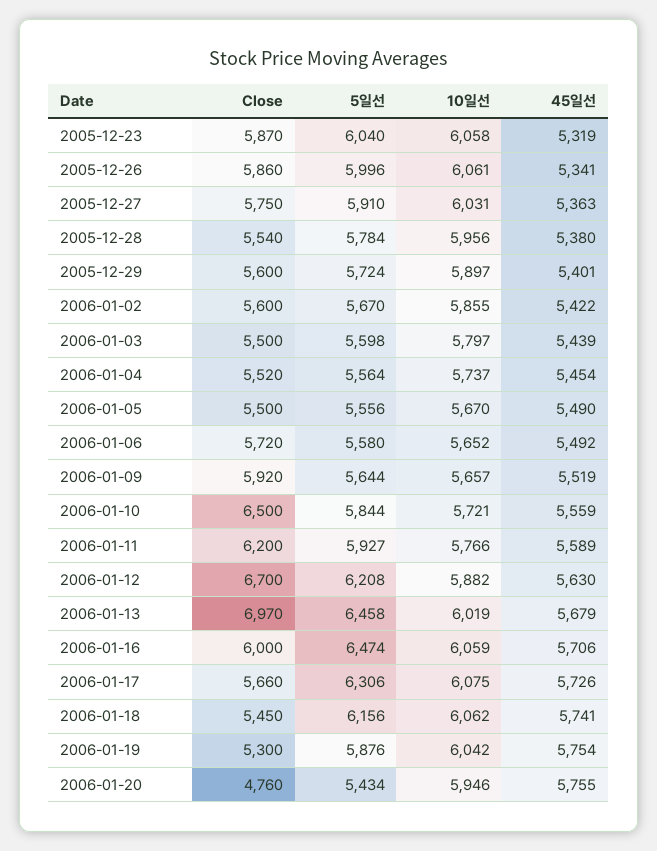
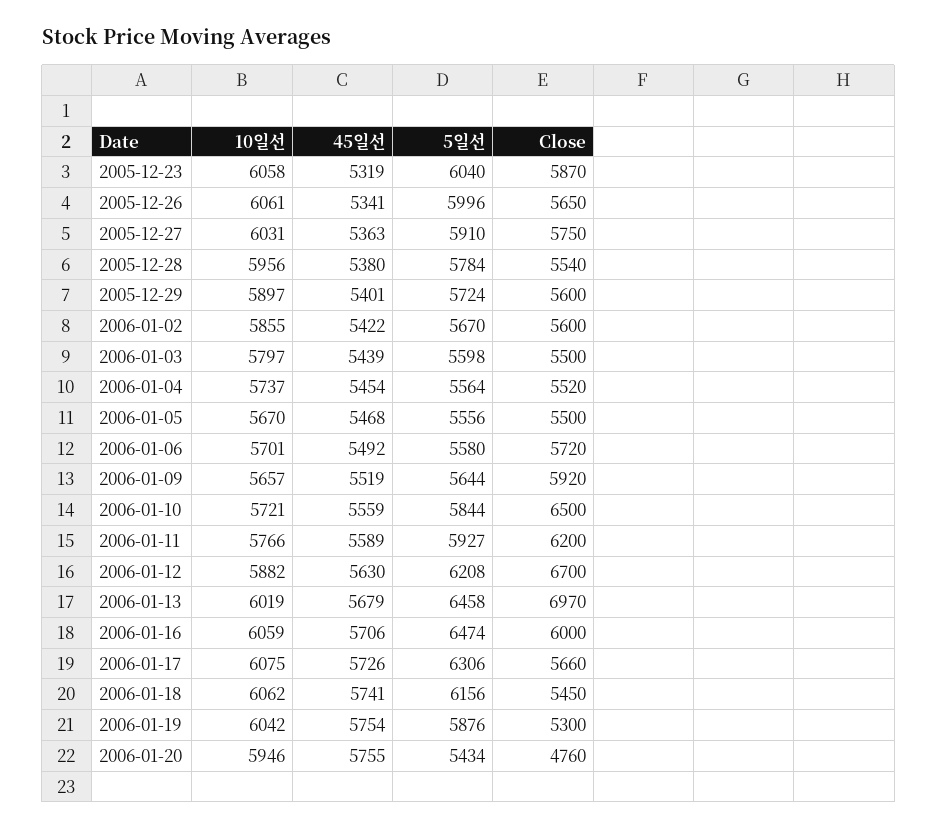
Close, 2005-12-26: 5860 -> 5650
45일선, 2006-01-05: 5490 -> 5468
10일선, 2006-01-06: 5652 -> 5701

